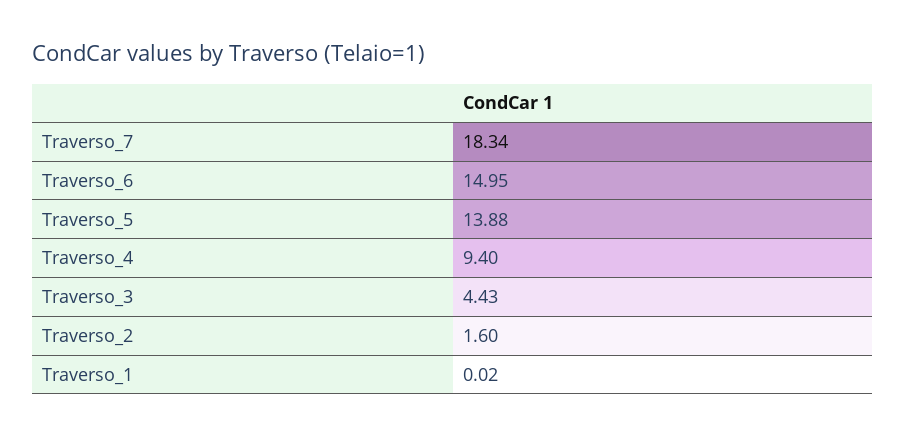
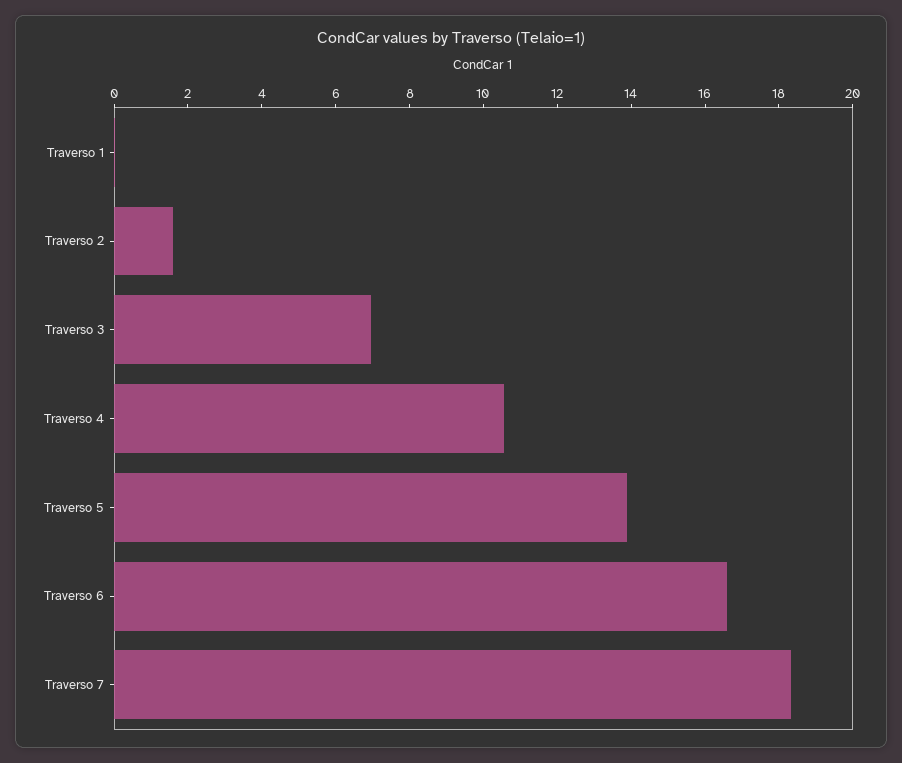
Traverso_6: 14.95 -> 16.5
Traverso_4: 9.4 -> 10.5
Traverso_3: 4.43 -> 7

